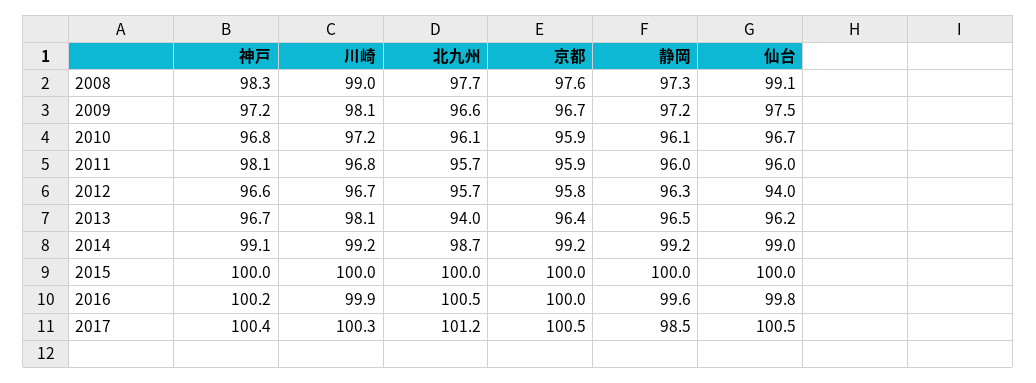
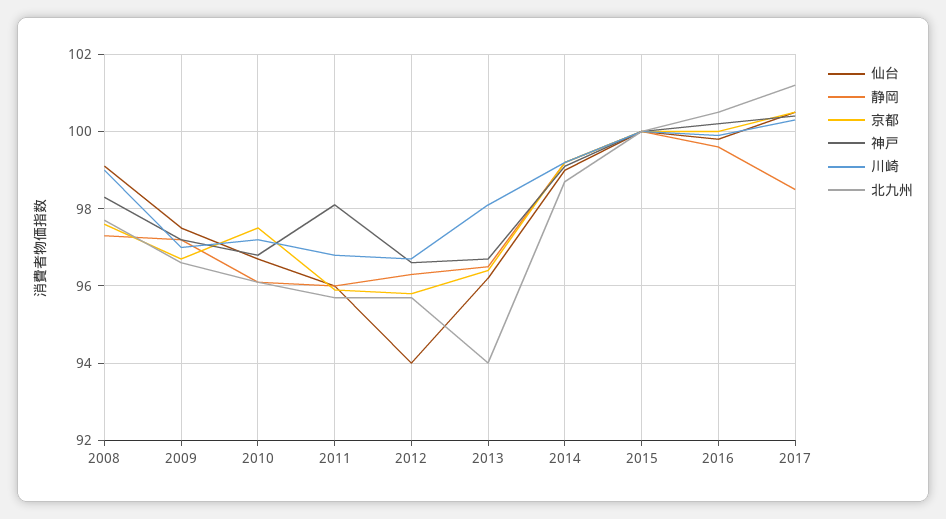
川崎, 2009: 98.1 -> 97
京都, 2010: 95.9 -> 97.5

